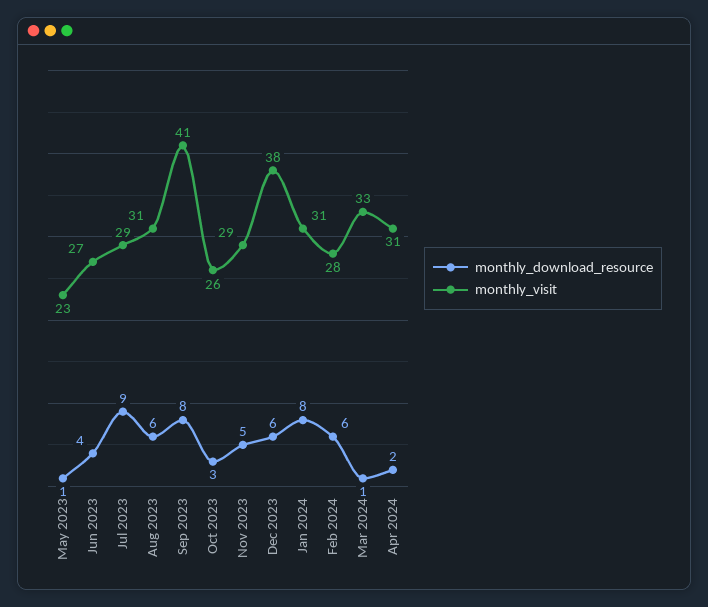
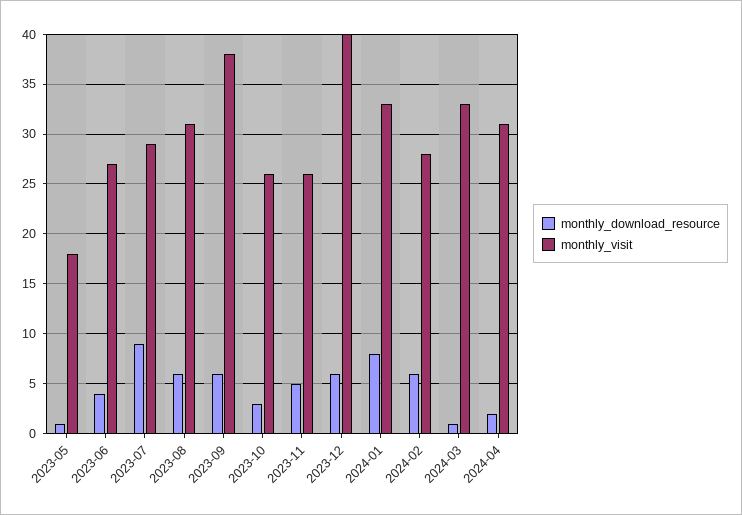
monthly_visit, May 2023: 23 -> 18
monthly_download_resource, Sep 2023: 8 -> 6
monthly_visit, Sep 2023: 41 -> 38
monthly_visit, Nov 2023: 29 -> 26
monthly_visit, Dec 2023: 38 -> 40
monthly_visit, Jan 2024: 31 -> 33

